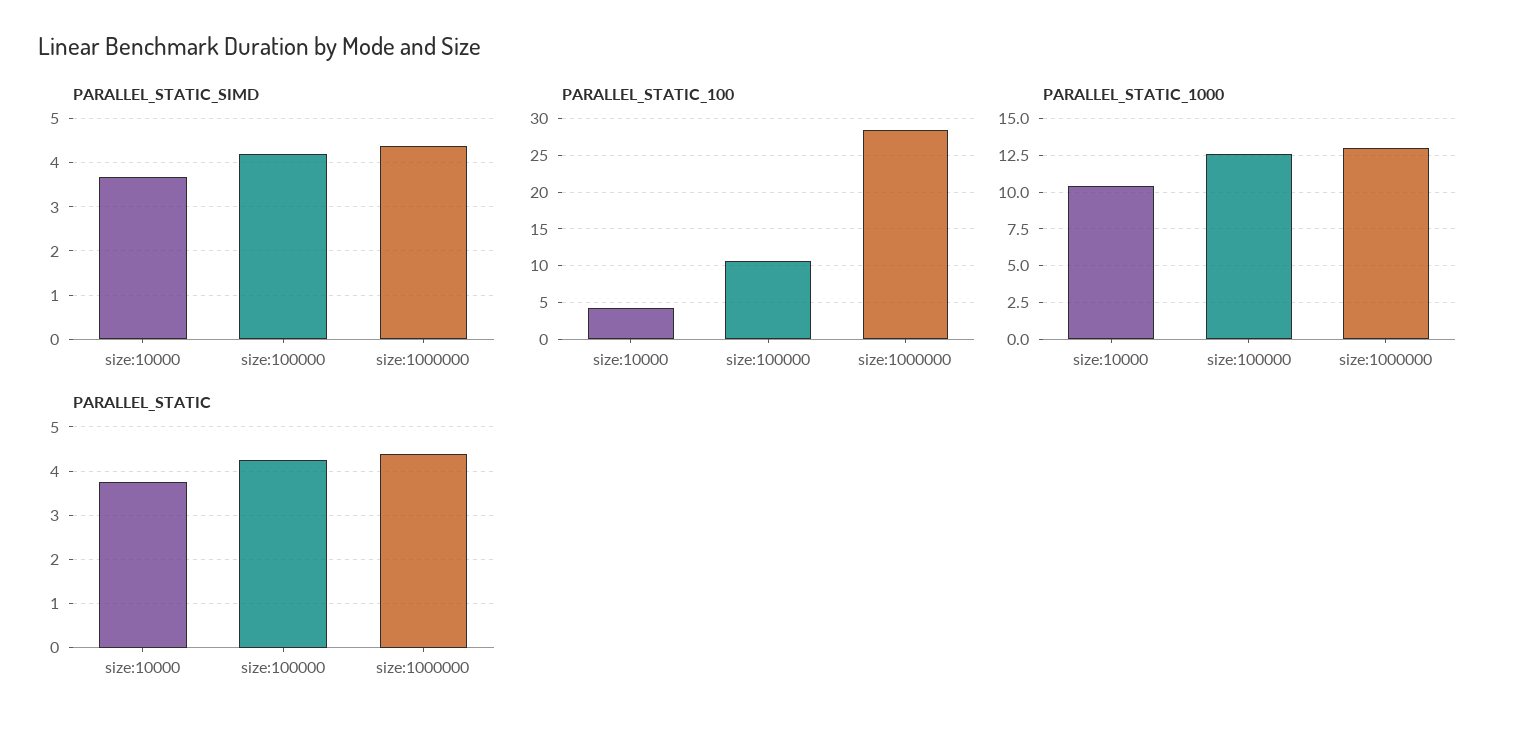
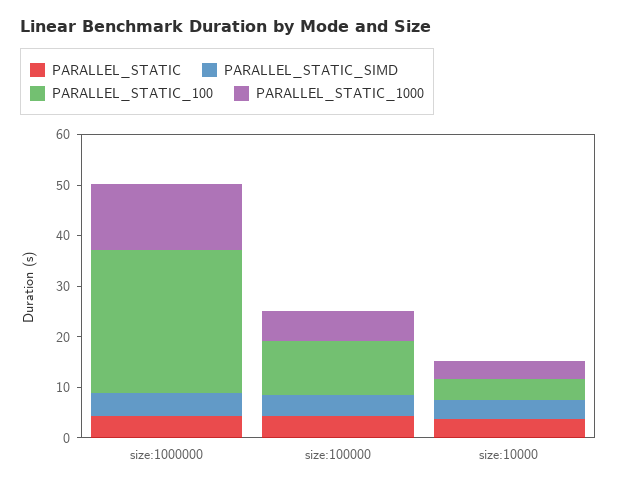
PARALLEL_STATIC_1000, size:10000: 10.5 -> 4
PARALLEL_STATIC_1000, size:100000: 12.5 -> 6

